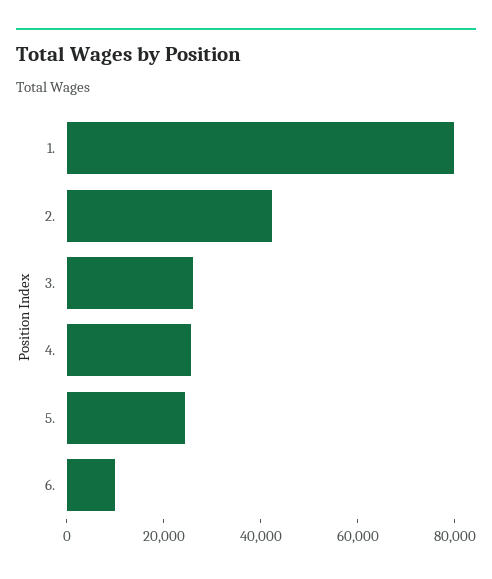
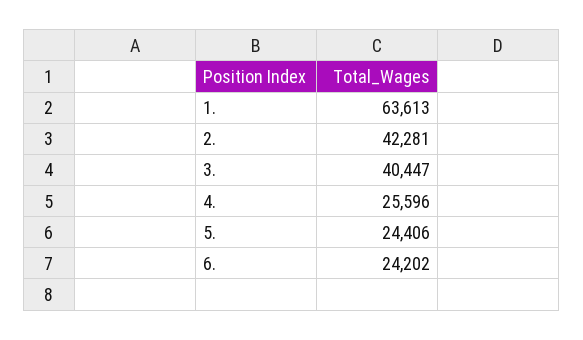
1.: 80000 -> 63613
3.: 25000 -> 40447
6.: 10000 -> 24202

